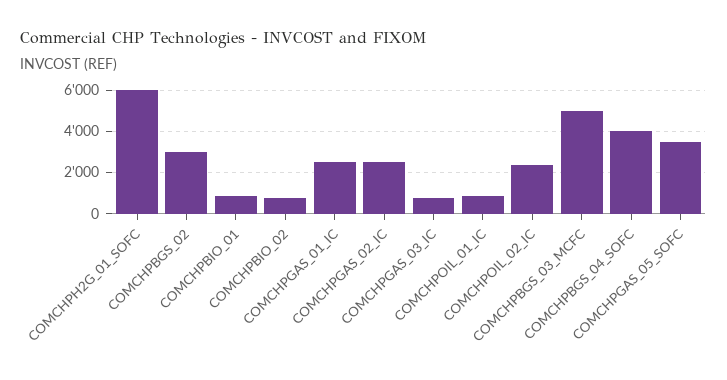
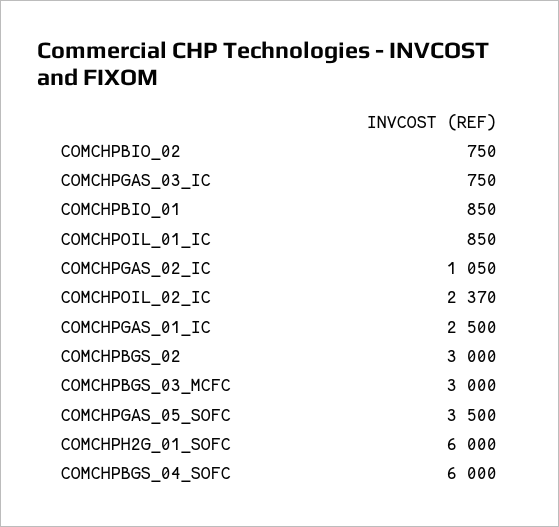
COMCHPGAS_02_IC: 2500 -> 1050
COMCHPBGS_03_MCFC: 5000 -> 3000
COMCHPBGS_04_SOFC: 4000 -> 6000

